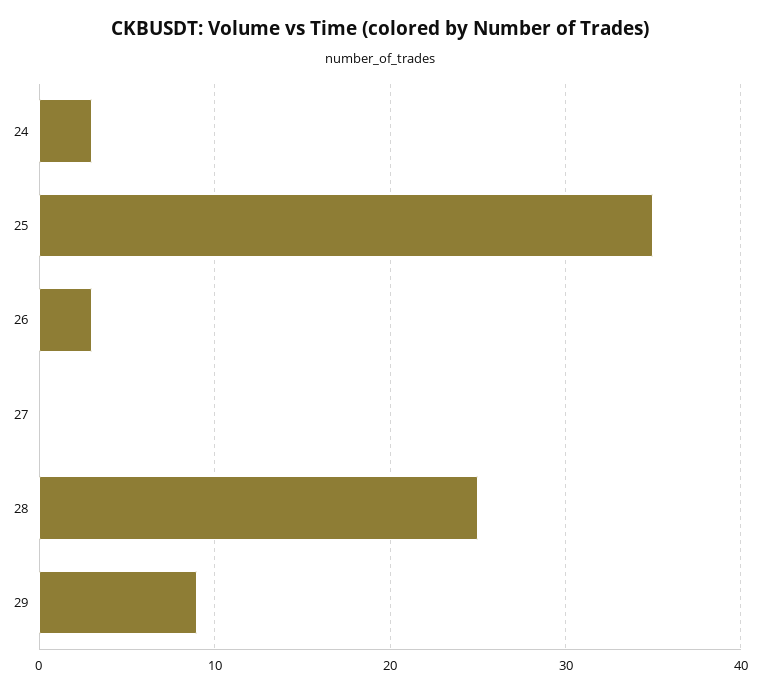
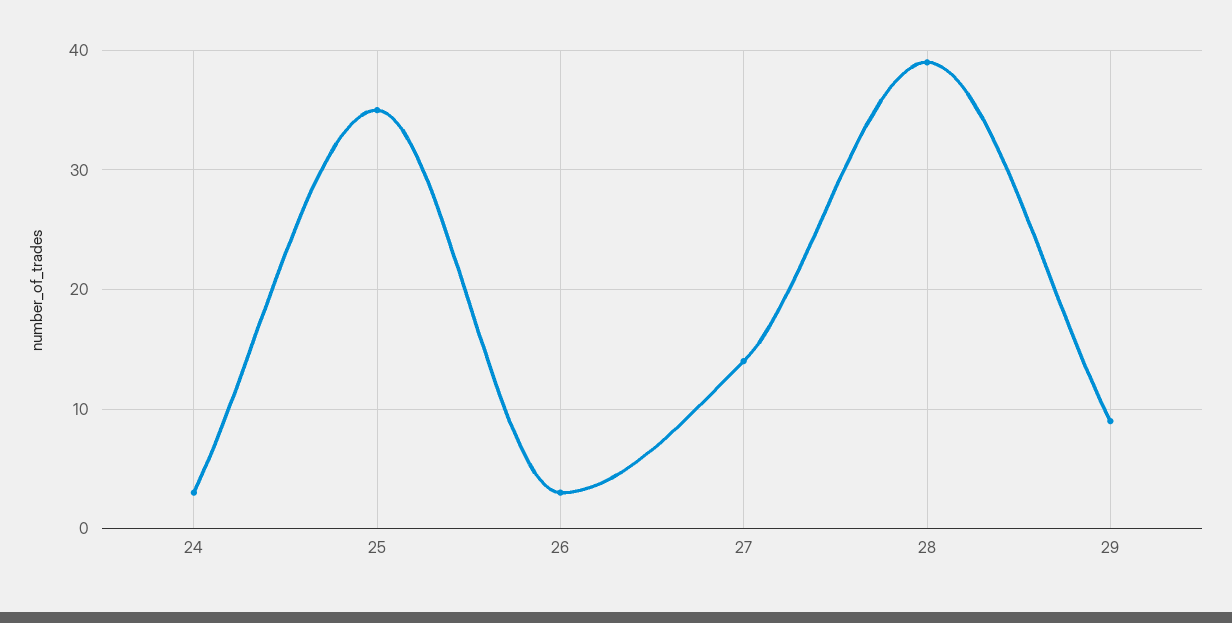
27: 0 -> 14
28: 25 -> 39

